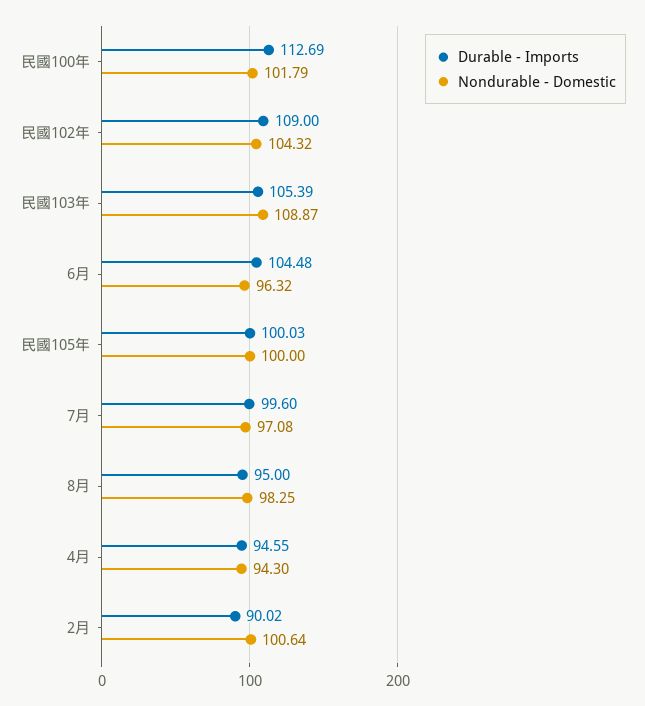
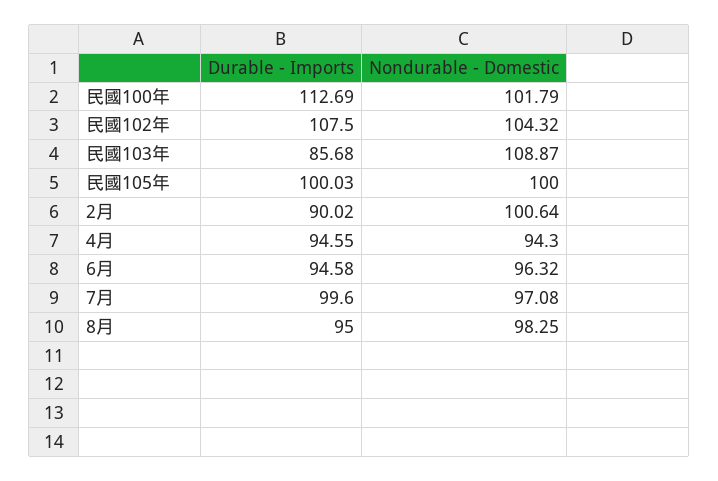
Durable - Imports, 民國102年: 109 -> 107.5
Durable - Imports, 民國103年: 105.39 -> 85.68
Durable - Imports, 6月: 104.48 -> 94.58

